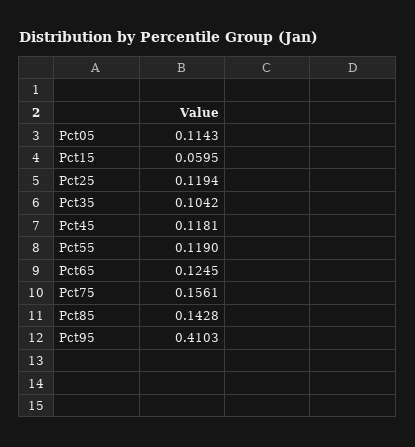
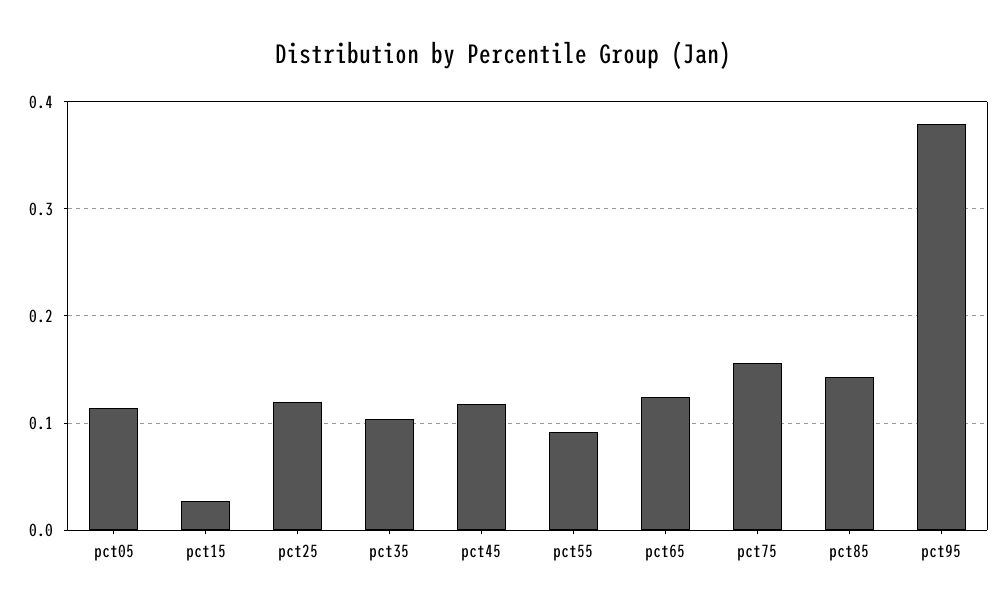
Pct15: 0.0595 -> 0.03
Pct55: 0.119 -> 0.09
Pct95: 0.4103 -> 0.38

